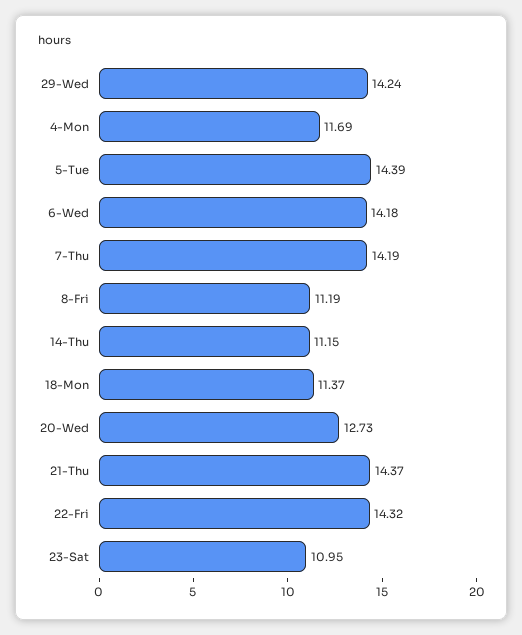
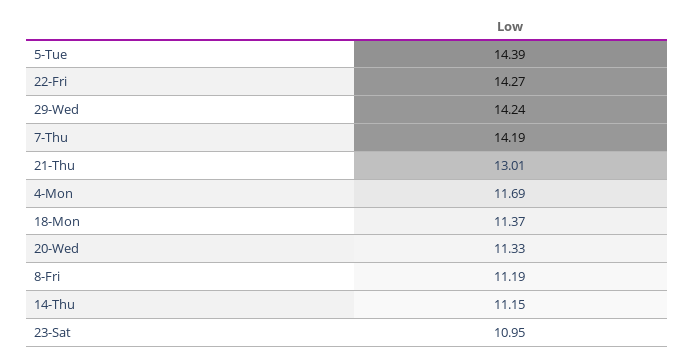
6-Wed: 14.18 -> none
20-Wed: 12.73 -> 11.33
21-Thu: 14.37 -> 13.01
22-Fri: 14.32 -> 14.27

